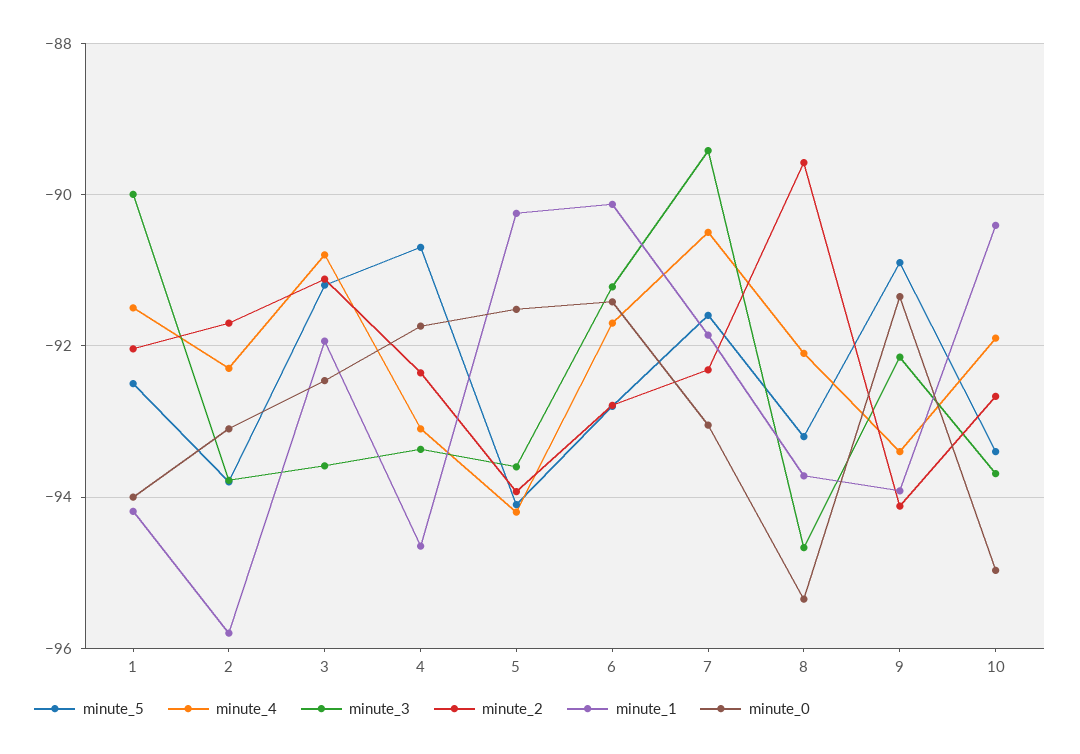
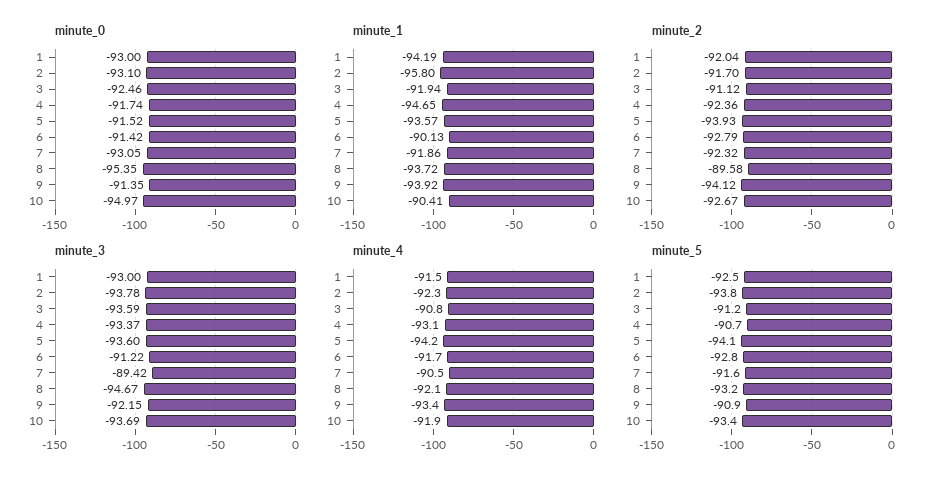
minute_3, 1: -90 -> -93
minute_0, 1: -94 -> -93
minute_1, 5: -90.2 -> -93.57

